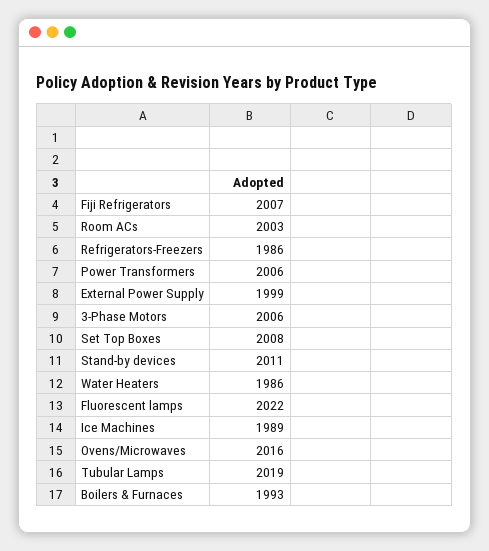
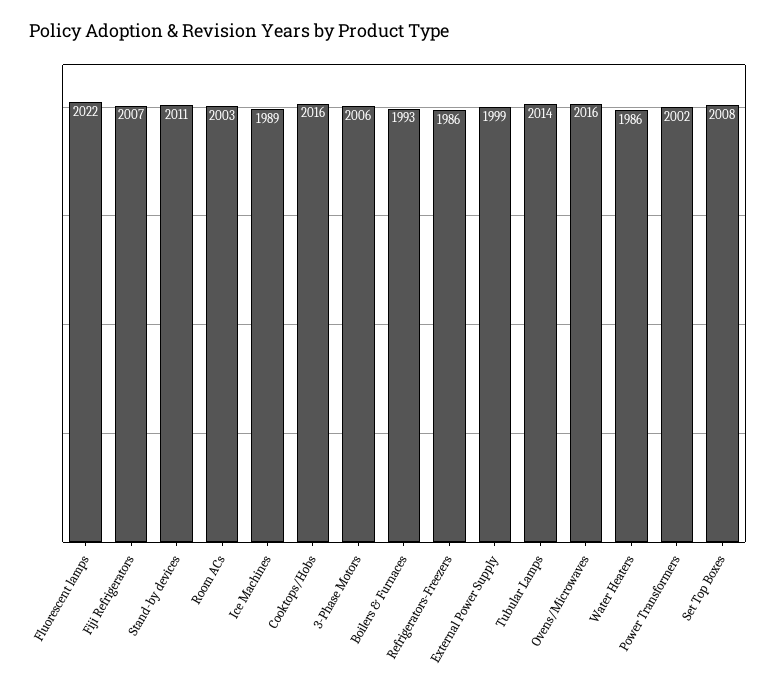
Power Transformers: 2006 -> 2002
Tubular Lamps: 2019 -> 2014
Cooktops/Hobs: none -> 2016

